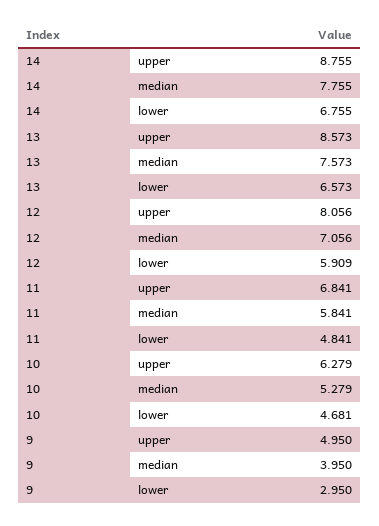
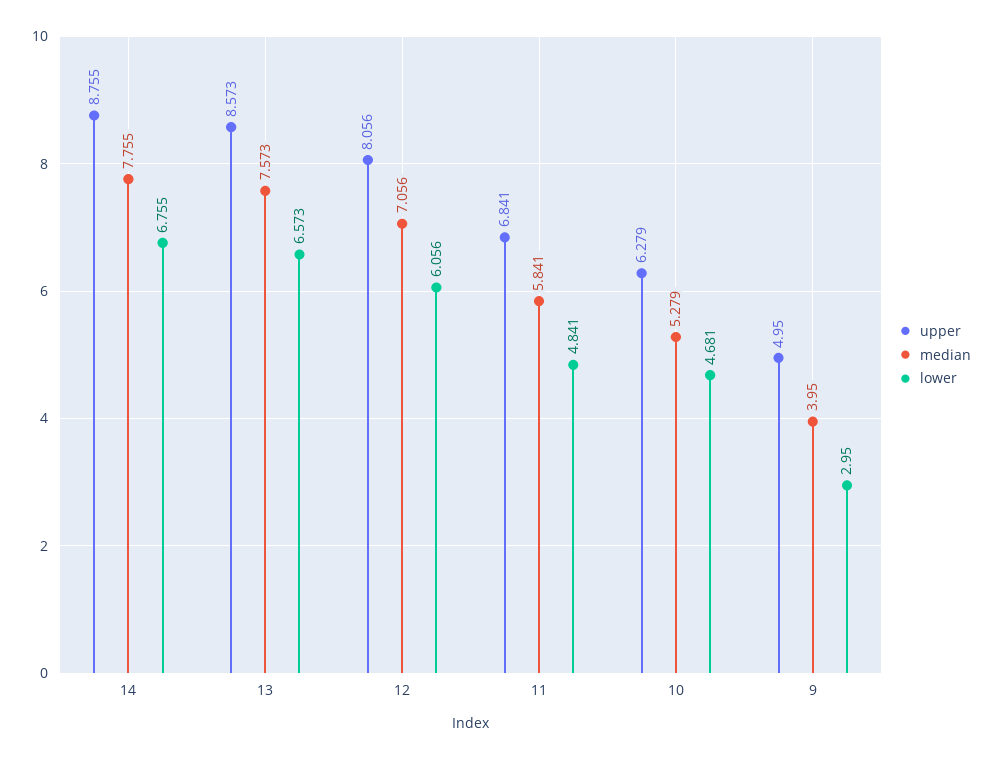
lower, 12: 5.909 -> 6.056

